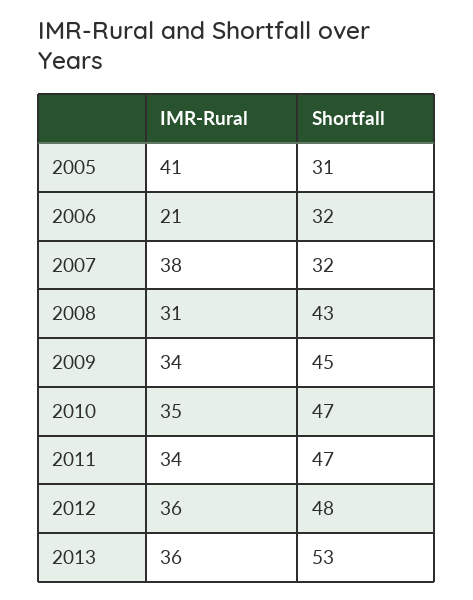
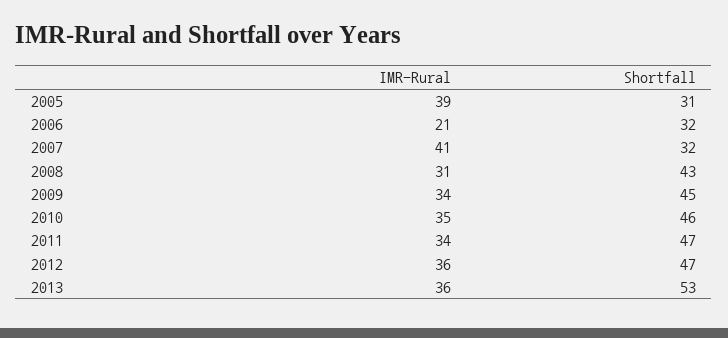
IMR-Rural, 2005: 41 -> 39
IMR-Rural, 2007: 38 -> 41
Shortfall, 2010: 47 -> 46
Shortfall, 2012: 48 -> 47

